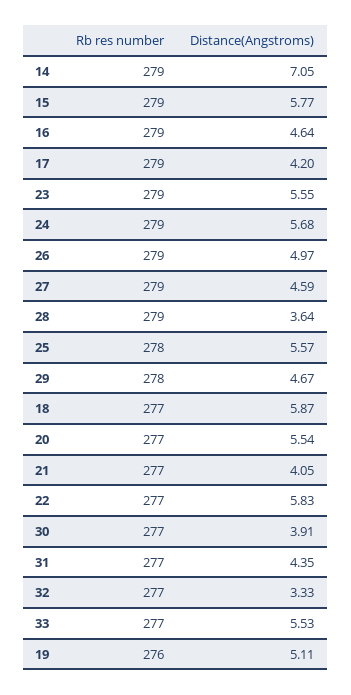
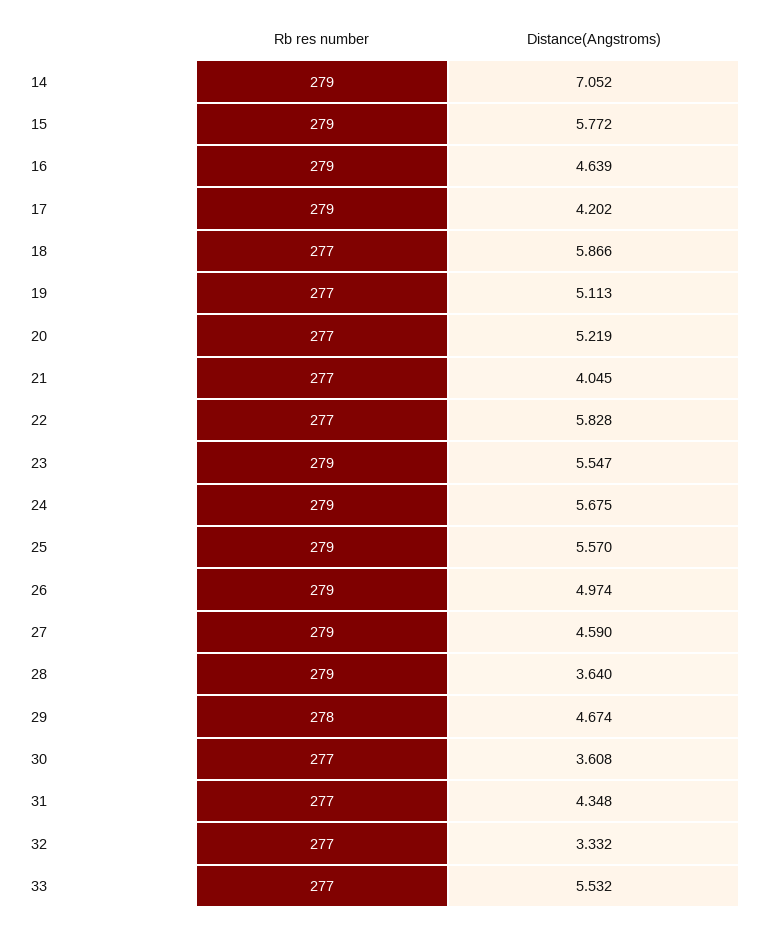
Rb res number, 25: 278 -> 279
Distance(Angstroms), 20: 5.54 -> 5.219
Distance(Angstroms), 30: 3.91 -> 3.608
Rb res number, 19: 276 -> 277

